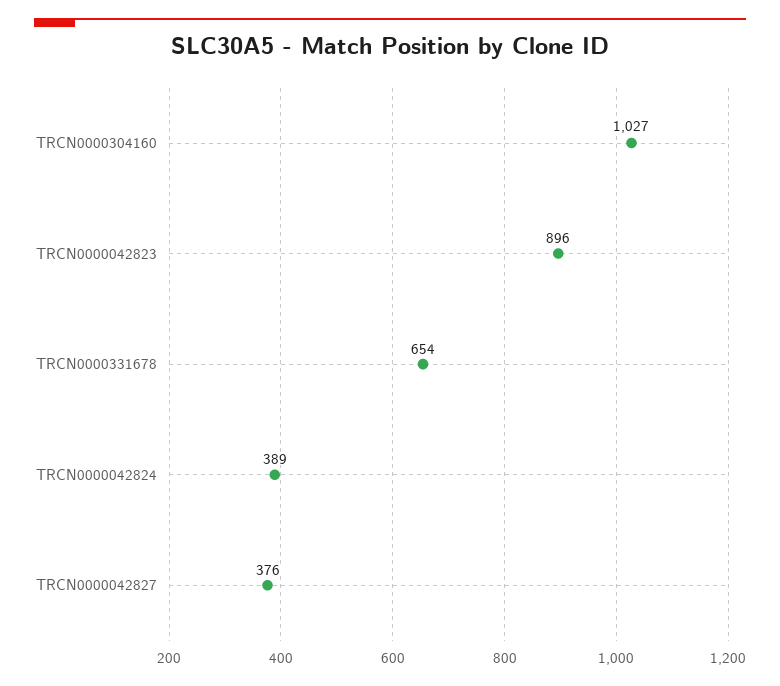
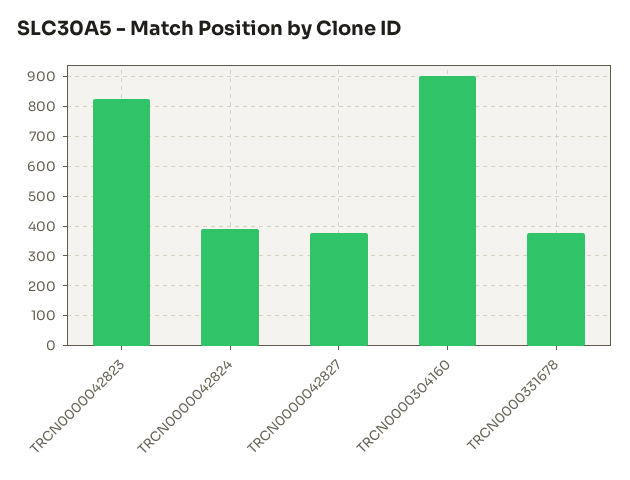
TRCN0000304160: 1027 -> 900
TRCN0000042823: 896 -> 825
TRCN0000331678: 654 -> 375

